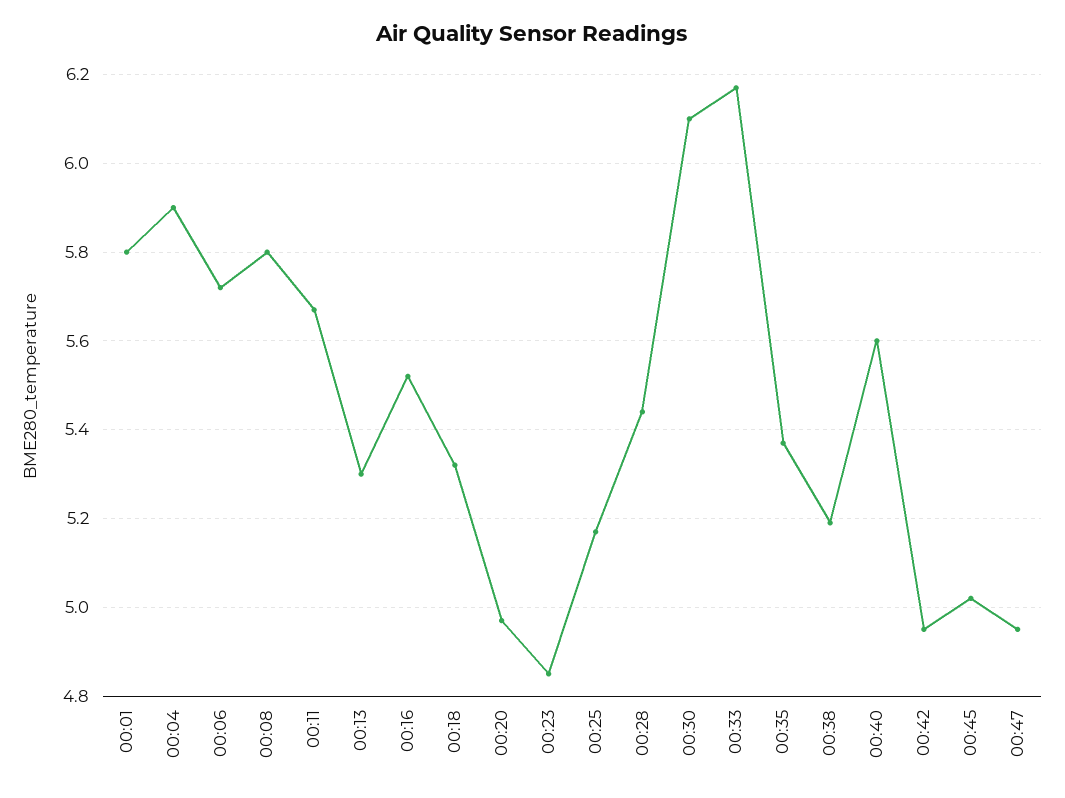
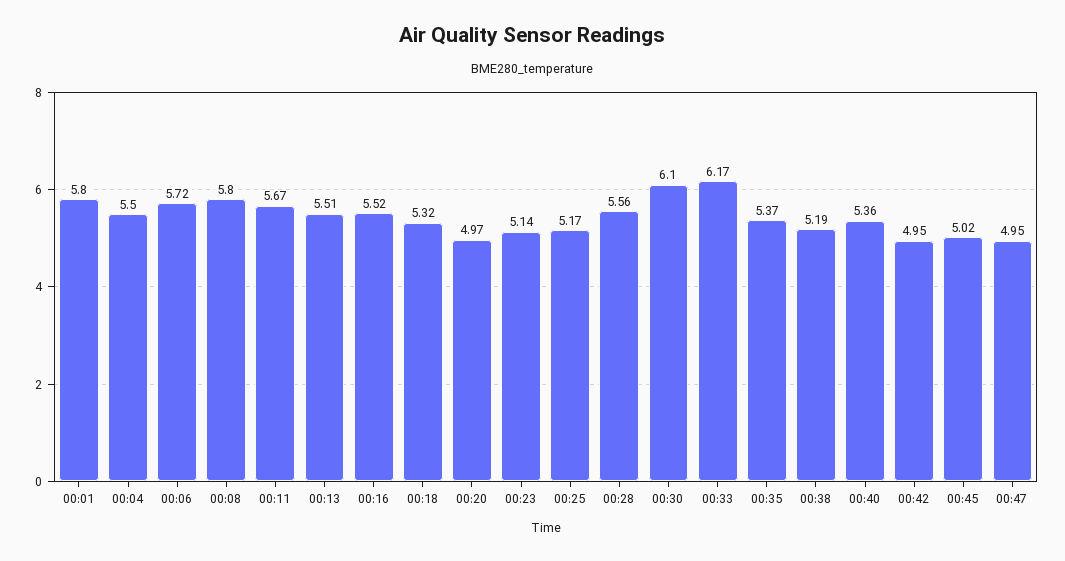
00:04: 5.9 -> 5.5
00:13: 5.3 -> 5.51
00:23: 4.85 -> 5.14
00:28: 5.45 -> 5.56
00:40: 5.6 -> 5.36

